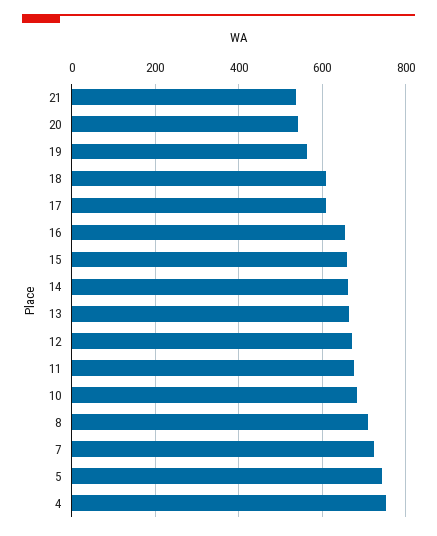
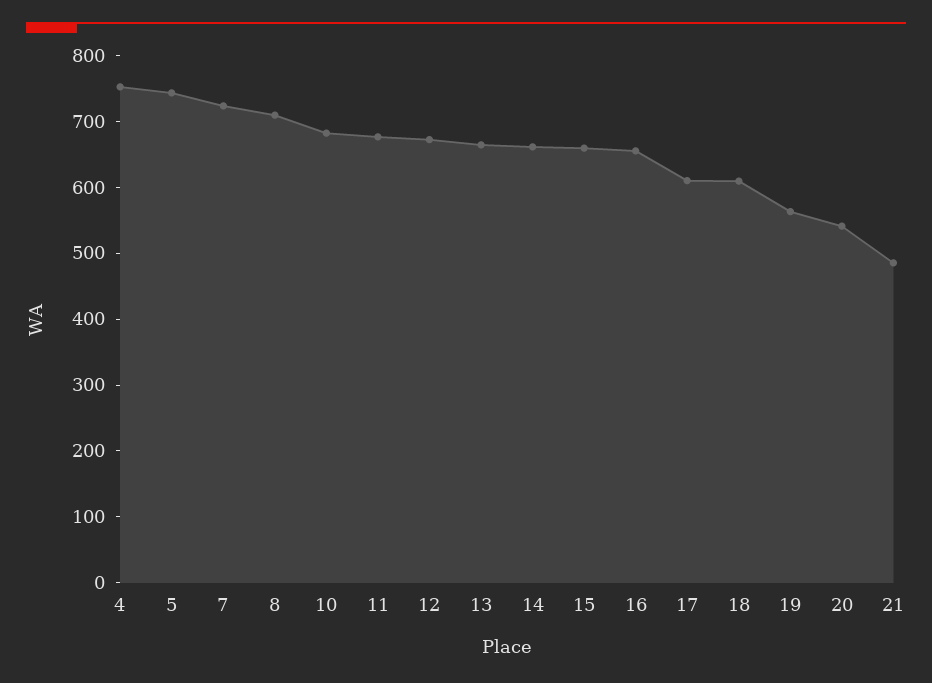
21: 540 -> 480

